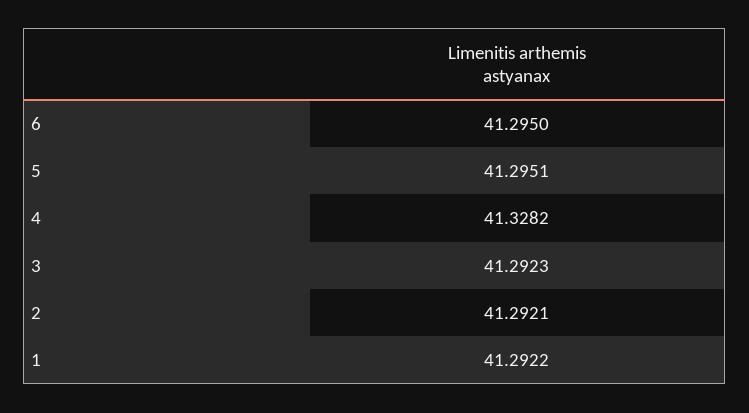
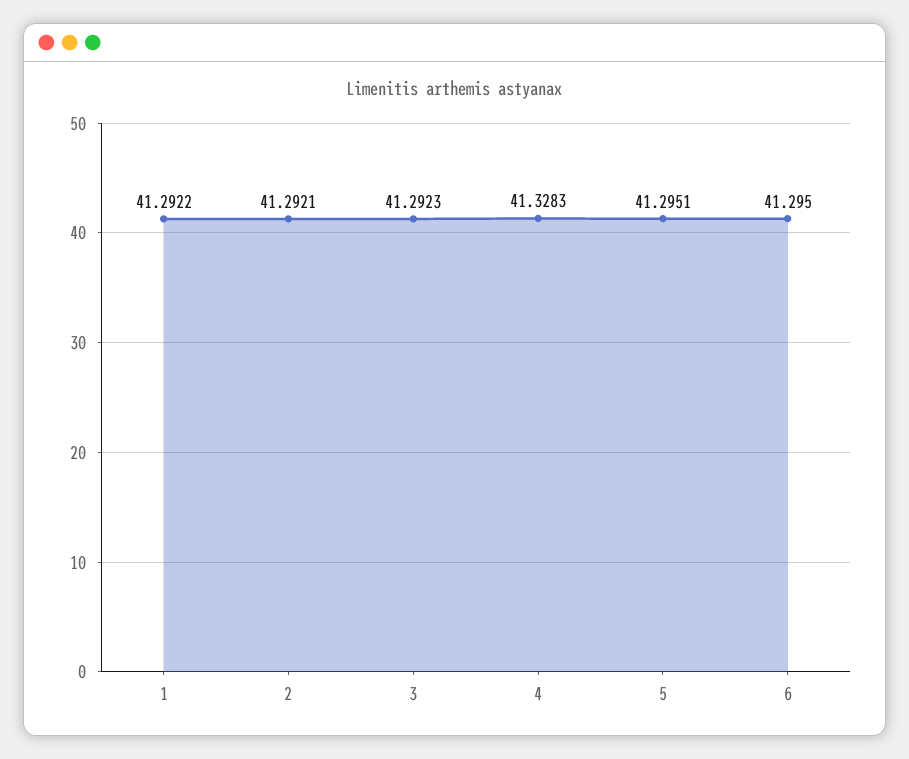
4: 41.3282 -> 41.3283

